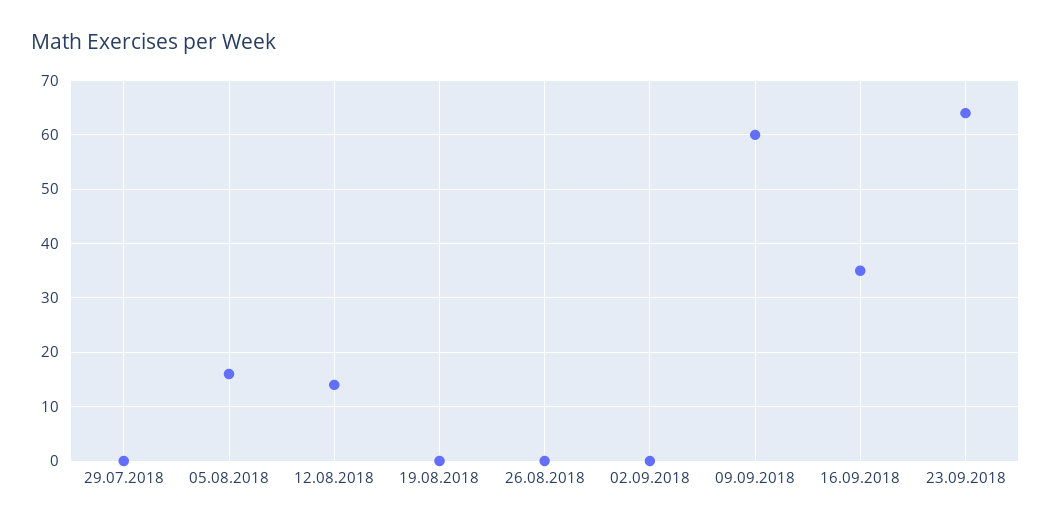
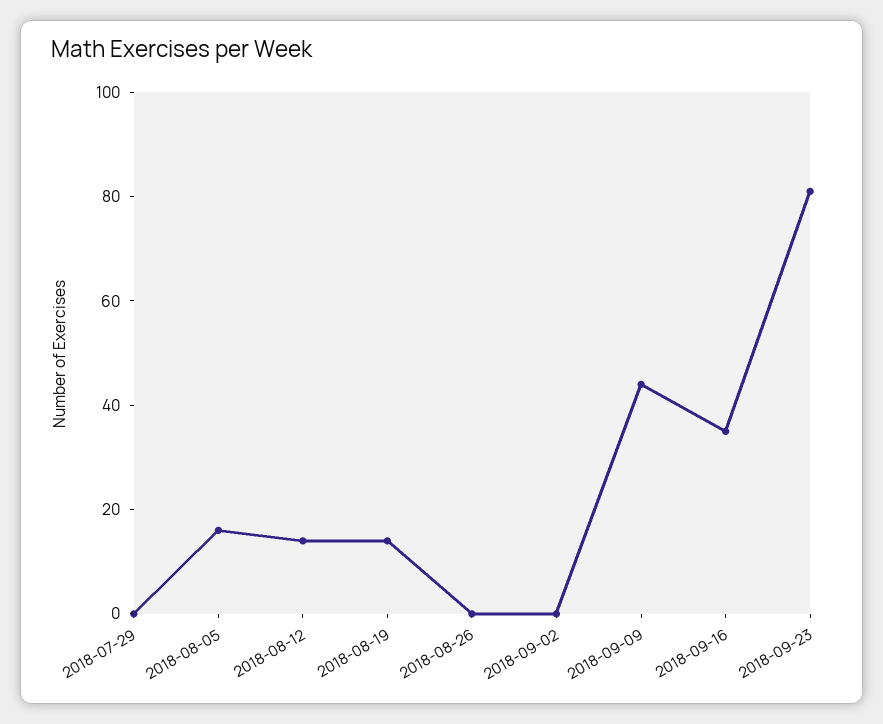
19.08.2018: 0 -> 15
09.09.2018: 60 -> 45
23.09.2018: 65 -> 80

